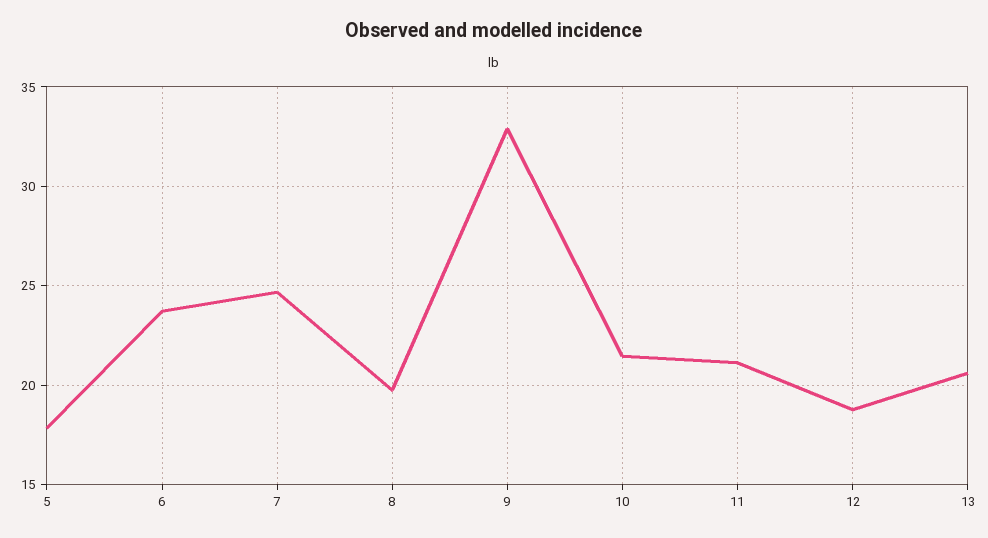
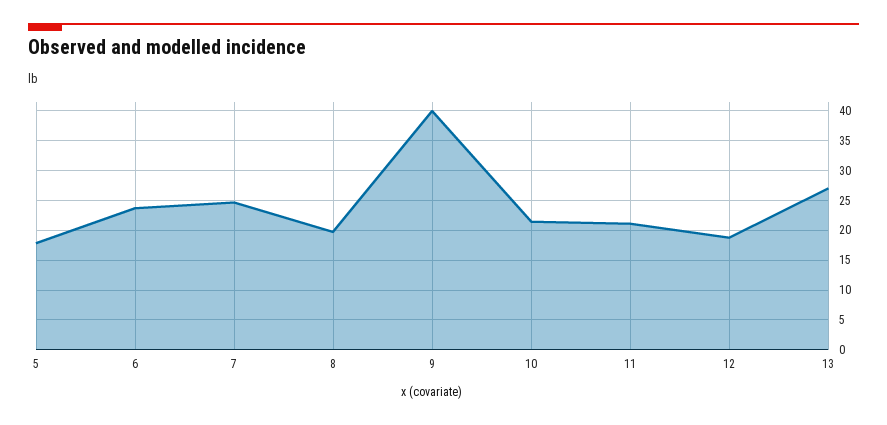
9: 33 -> 40
13: 20.5 -> 27.5

